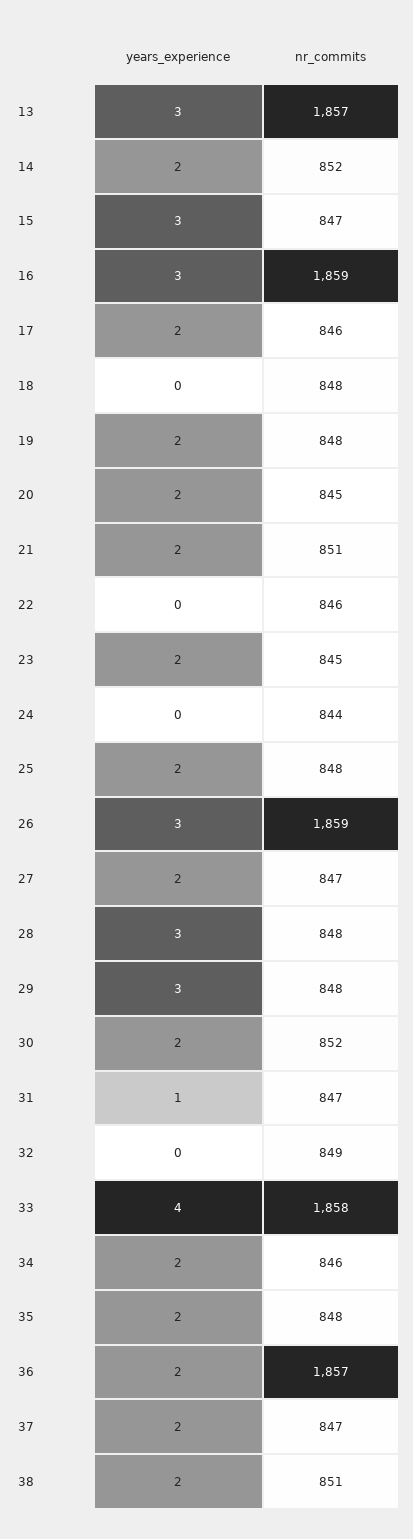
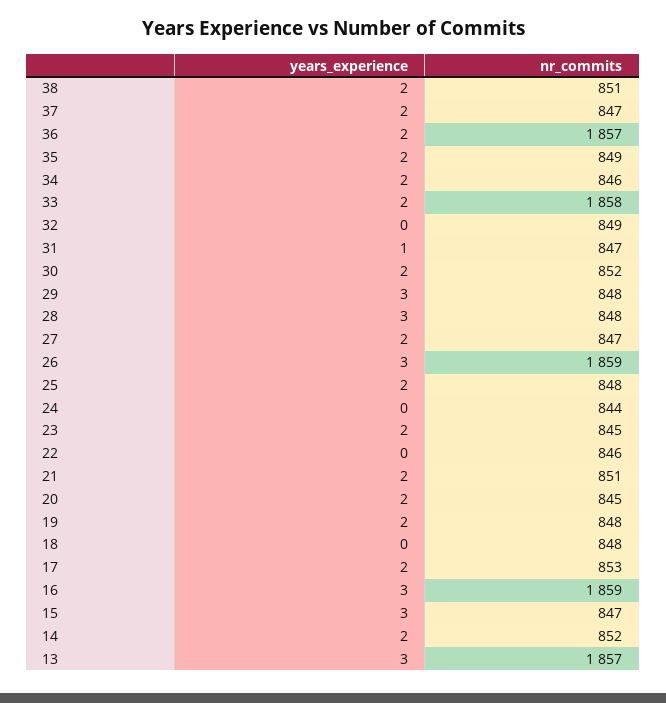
nr_commits, 17: 846 -> 853
years_experience, 33: 4 -> 2
nr_commits, 35: 848 -> 849

